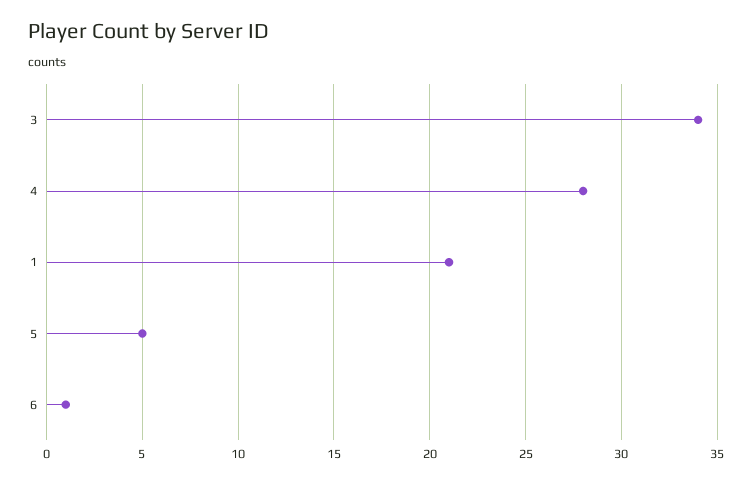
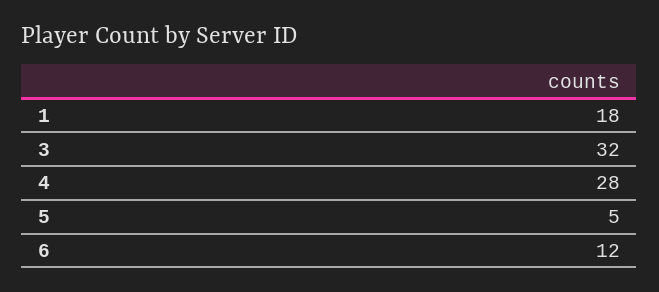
3: 34 -> 32
1: 21 -> 18
6: 1 -> 12

